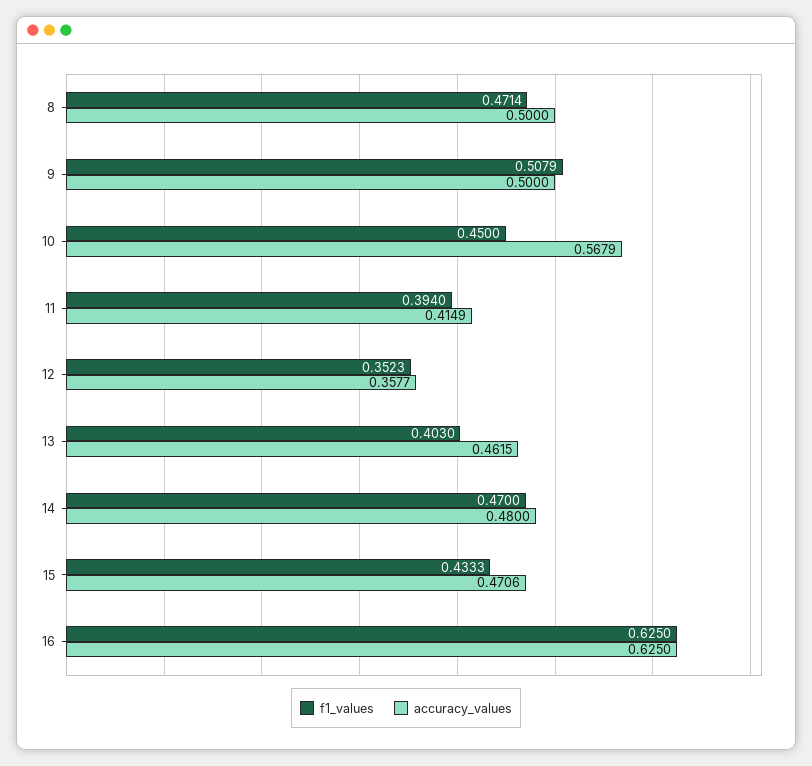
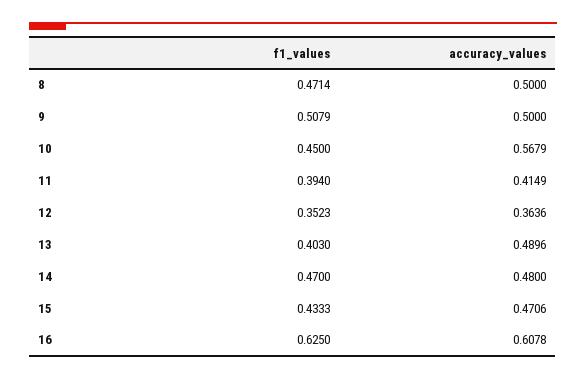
accuracy_values, 12: 0.3577 -> 0.3636
accuracy_values, 13: 0.4615 -> 0.4896
accuracy_values, 16: 0.625 -> 0.6078

